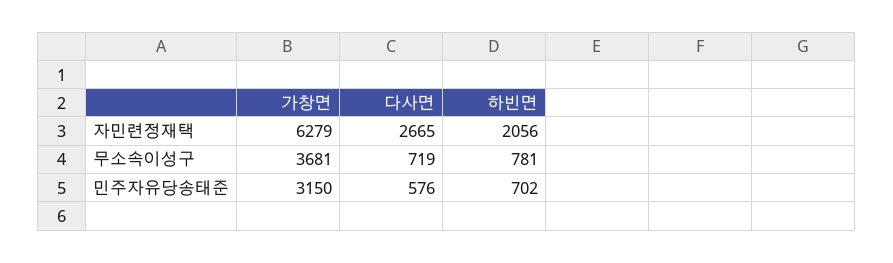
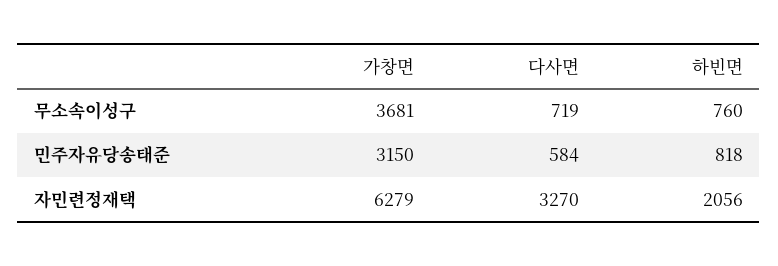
다사면, 자민련정재택: 2665 -> 3270
하빈면, 무소속이성구: 781 -> 760
다사면, 민주자유당송태준: 576 -> 584
하빈면, 민주자유당송태준: 702 -> 818

